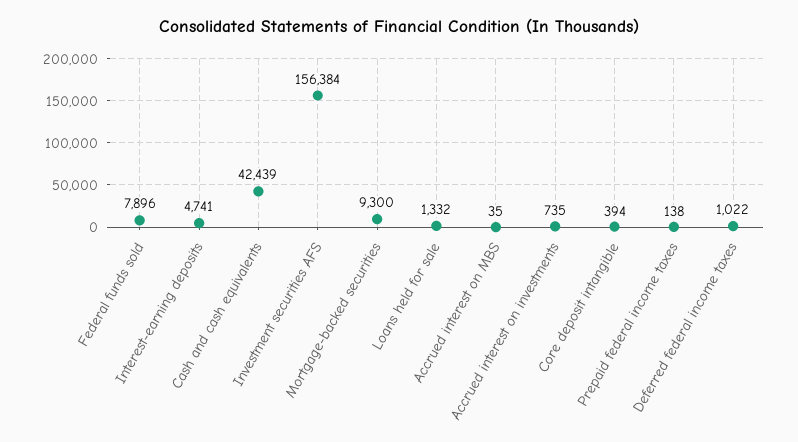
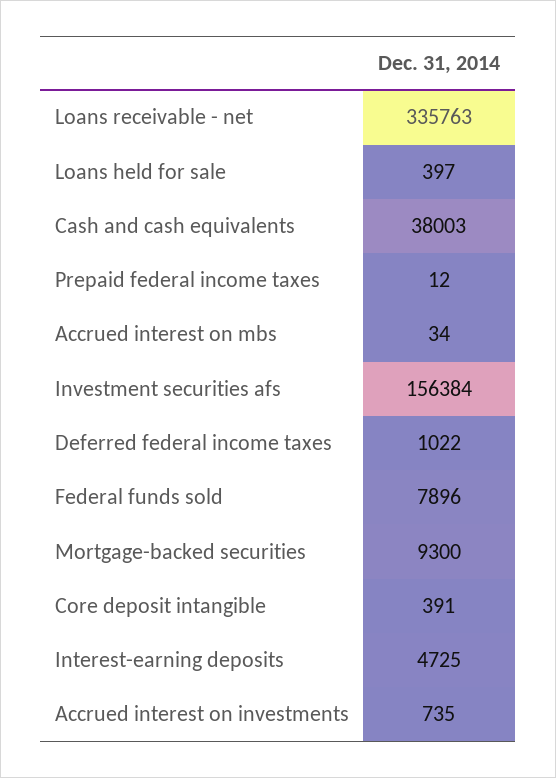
Interest-earning deposits: 4741 -> 4725
Cash and cash equivalents: 42439 -> 38003
Loans held for sale: 1332 -> 397
Accrued interest on MBS: 35 -> 34
Core deposit intangible: 394 -> 391
Prepaid federal income taxes: 138 -> 12
Loans receivable - net: none -> 335763

